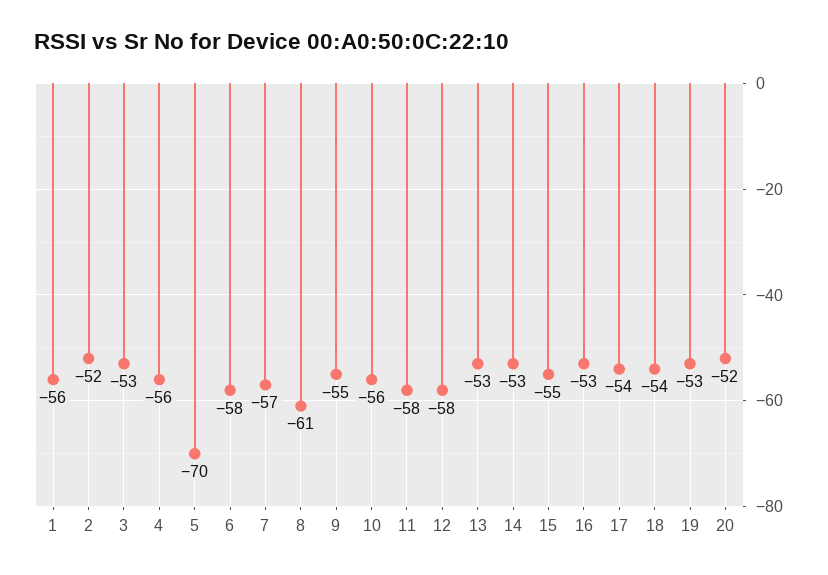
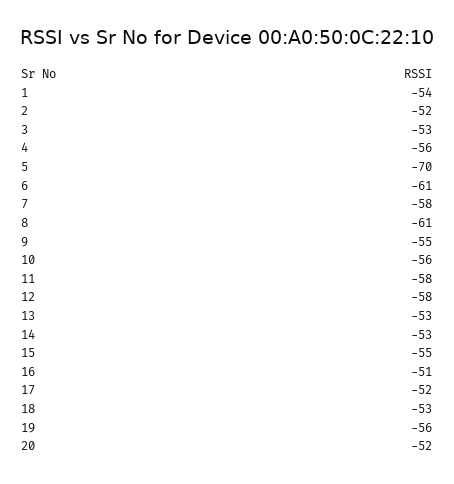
1: -56 -> -54
6: -58 -> -61
7: -57 -> -58
16: -53 -> -51
17: -54 -> -52
18: -54 -> -53
19: -53 -> -56

